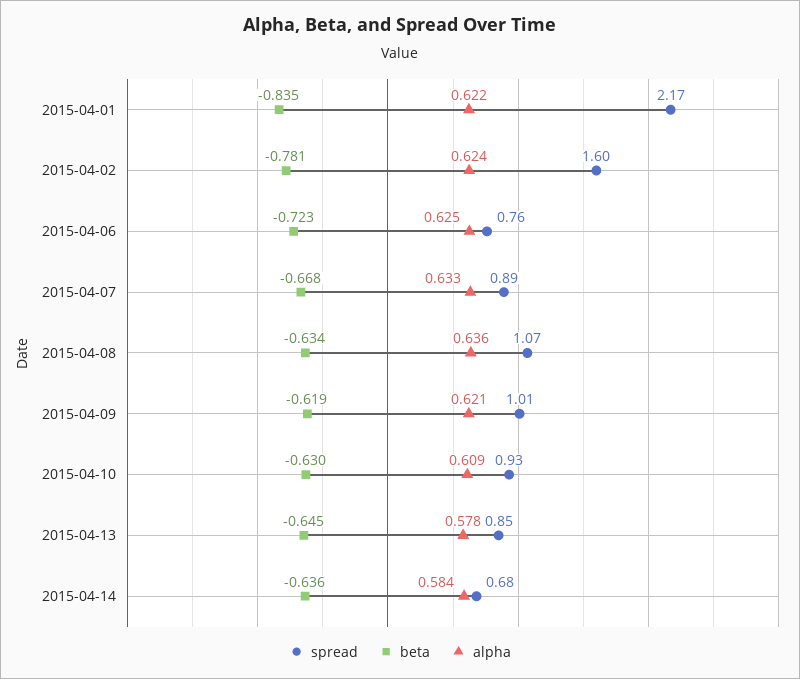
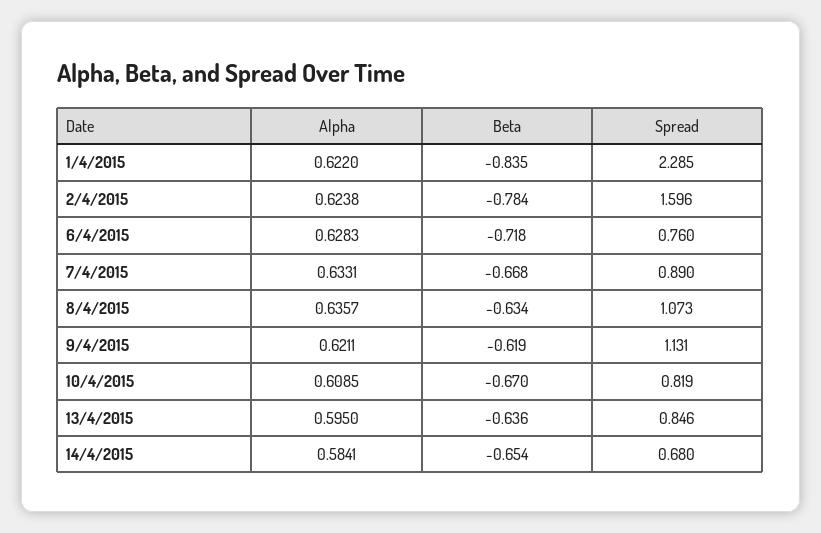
spread, 2015-04-01: 2.17 -> 2.285
beta, 2015-04-02: -0.781 -> -0.784
beta, 2015-04-06: -0.723 -> -0.718
alpha, 2015-04-06: 0.625 -> 0.6283
spread, 2015-04-09: 1.01 -> 1.131
spread, 2015-04-10: 0.93 -> 0.819
beta, 2015-04-10: -0.63 -> -0.67
beta, 2015-04-13: -0.645 -> -0.636
alpha, 2015-04-13: 0.578 -> 0.595
beta, 2015-04-14: -0.636 -> -0.654

